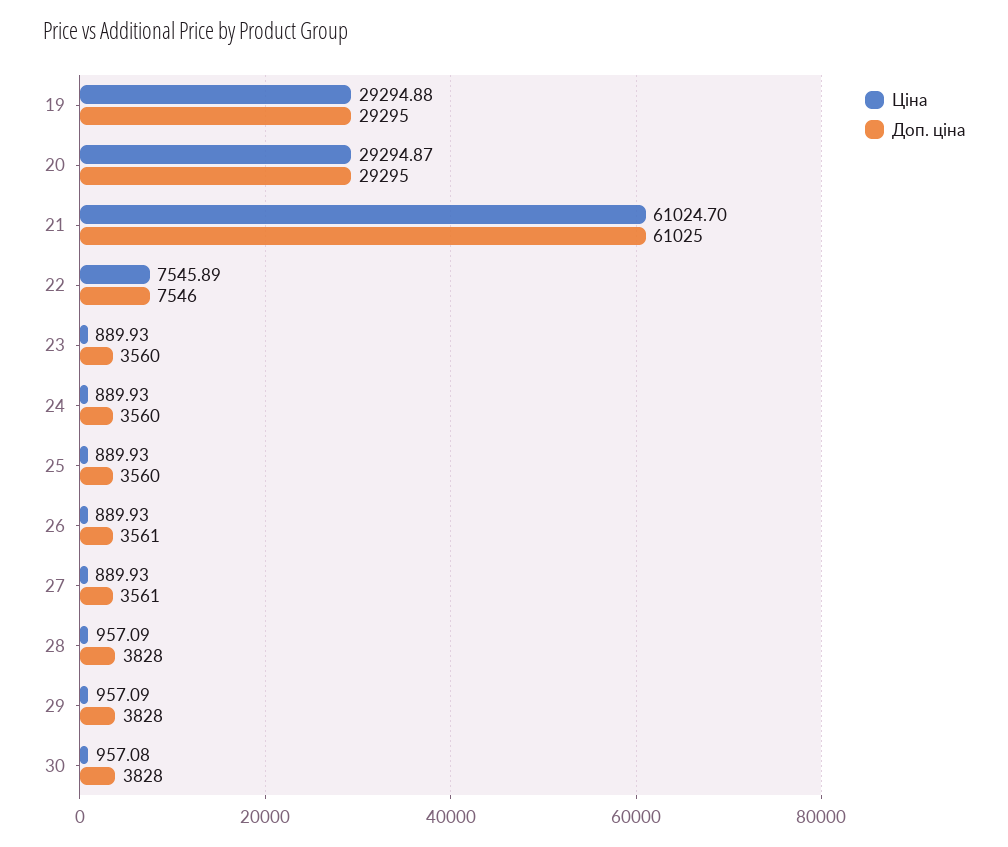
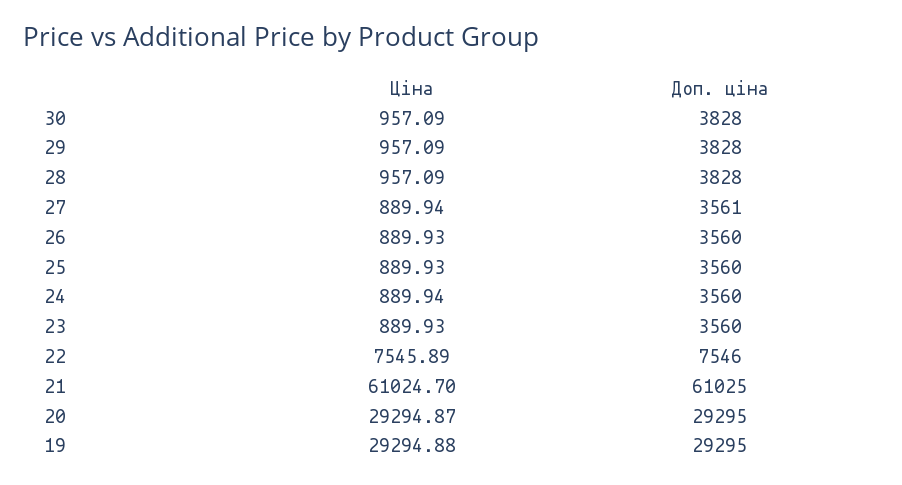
Ціна, 24: 889.93 -> 889.94
Доп. ціна, 26: 3561 -> 3560
Ціна, 27: 889.93 -> 889.94
Ціна, 30: 957.08 -> 957.09

